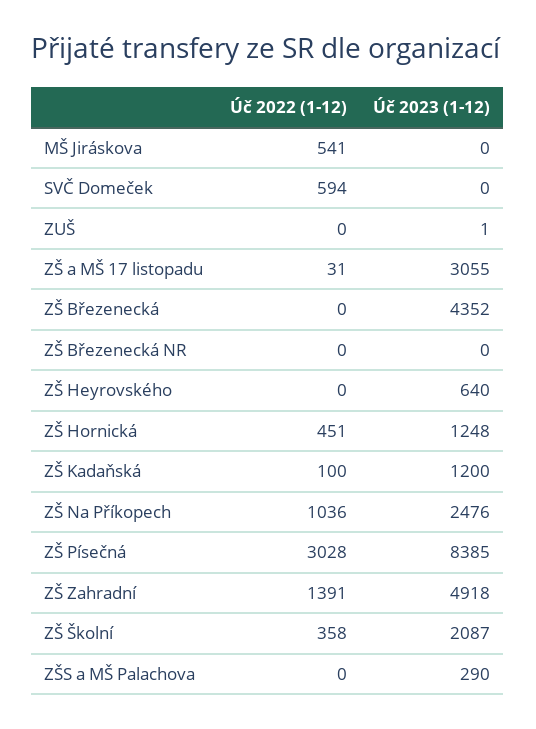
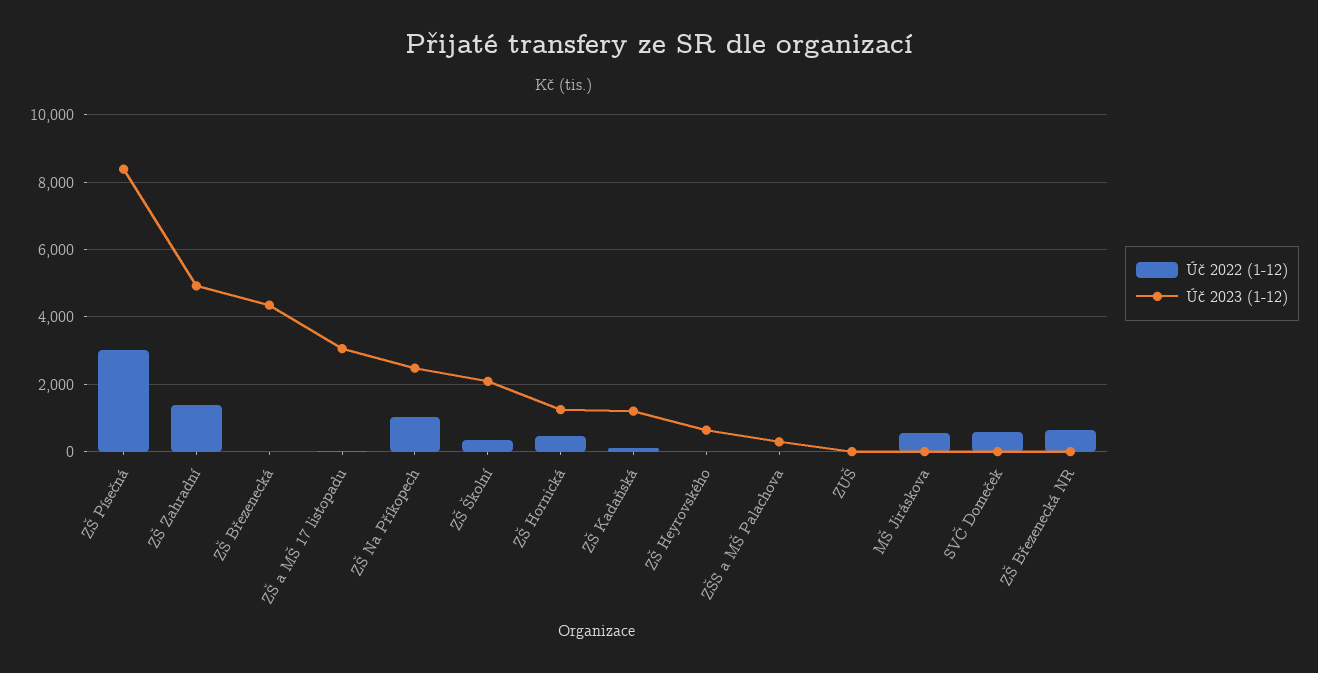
Úč 2022 (1-12), ZŠ Březenecká NR: 0 -> 600

